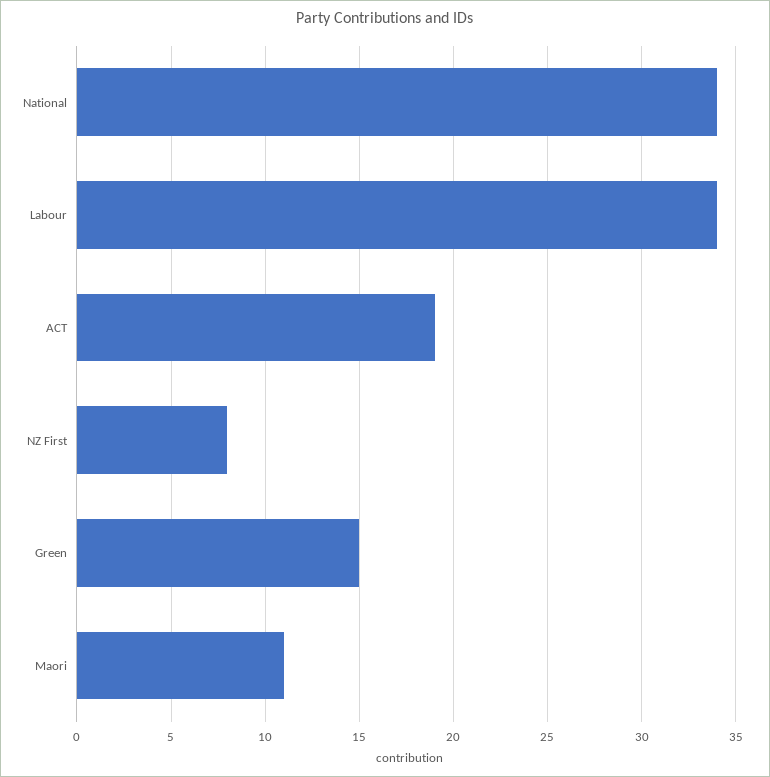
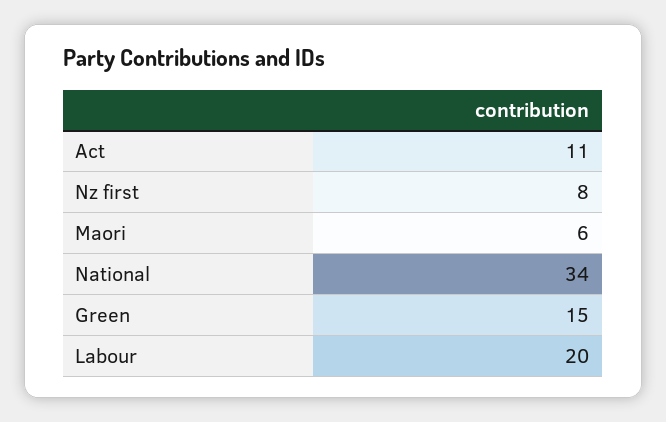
Labour: 34 -> 20
ACT: 19 -> 11
Maori: 11 -> 6

